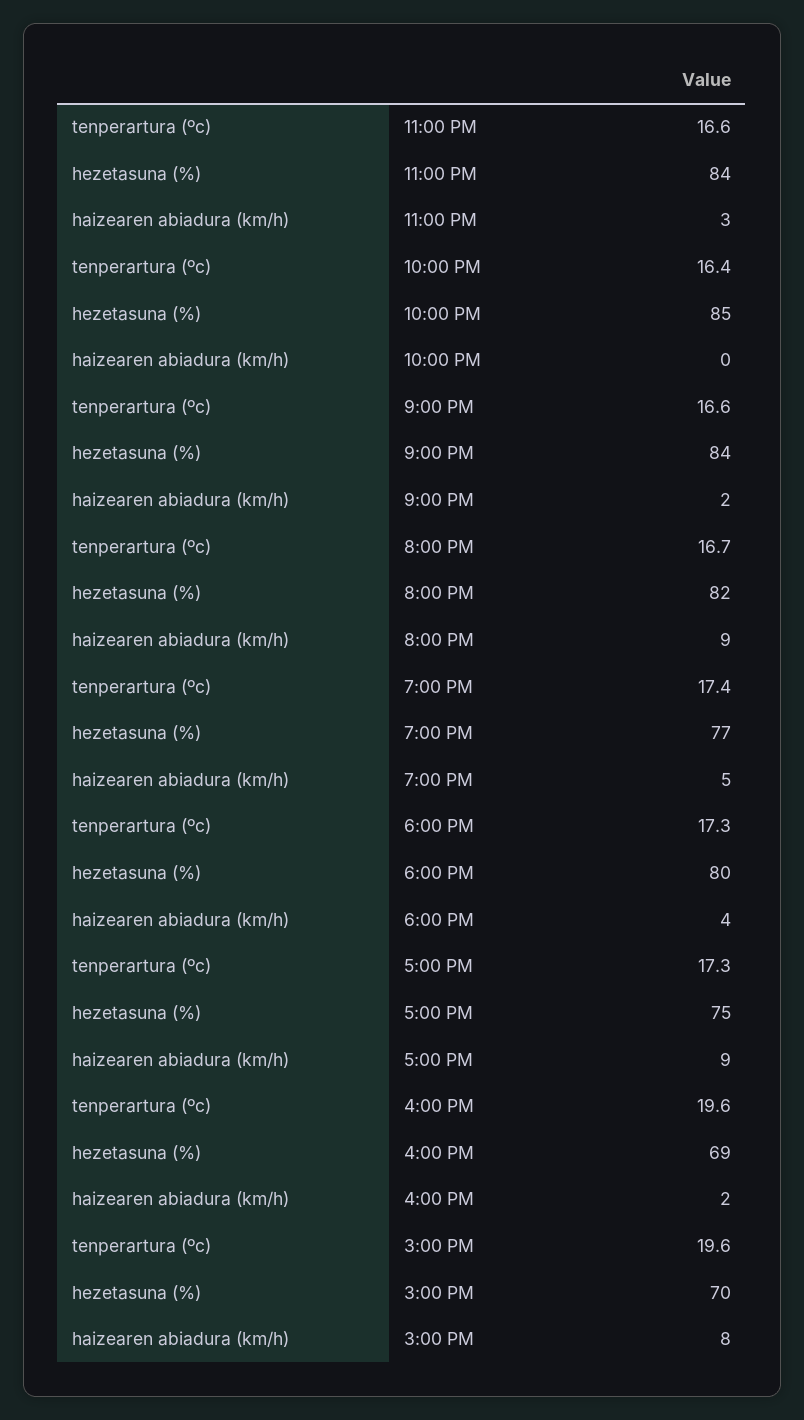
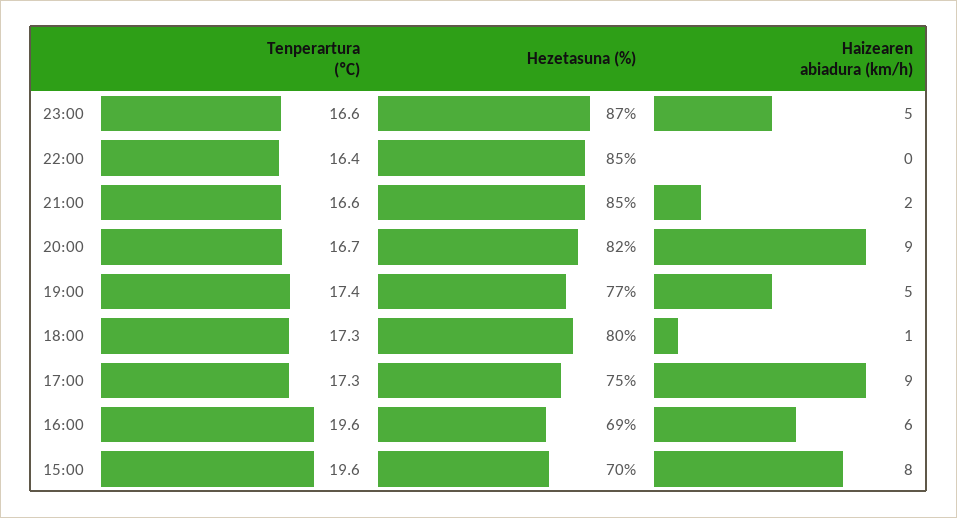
hezetasuna (%), 11:00 PM: 84 -> 87
haizearen abiadura (km/h), 11:00 PM: 3 -> 5
hezetasuna (%), 9:00 PM: 84 -> 85
haizearen abiadura (km/h), 6:00 PM: 4 -> 1
haizearen abiadura (km/h), 4:00 PM: 2 -> 6

